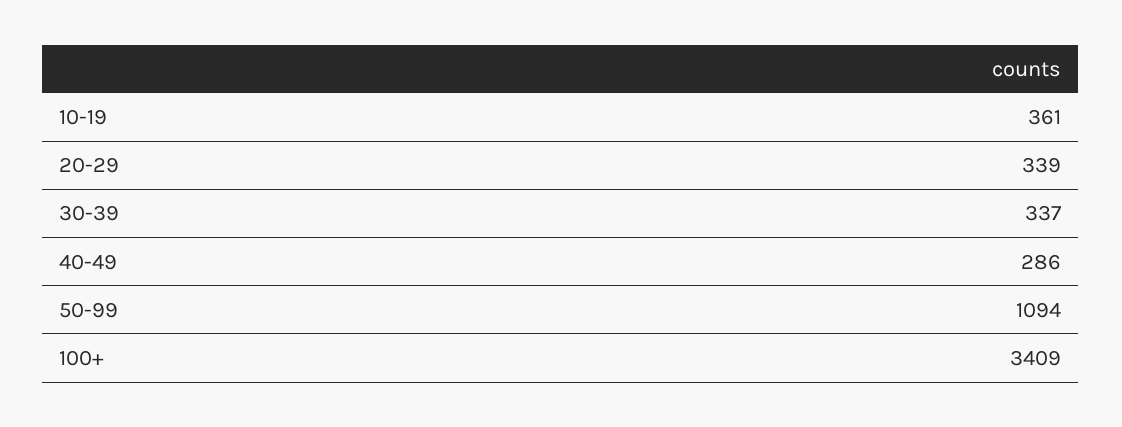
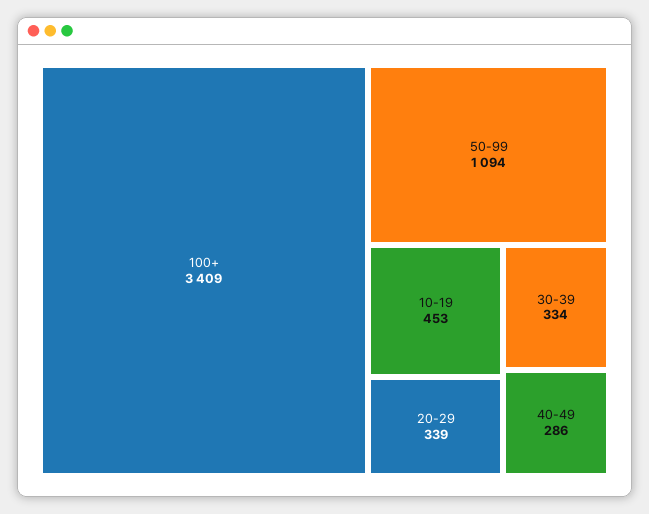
10-19: 361 -> 453
30-39: 337 -> 334

